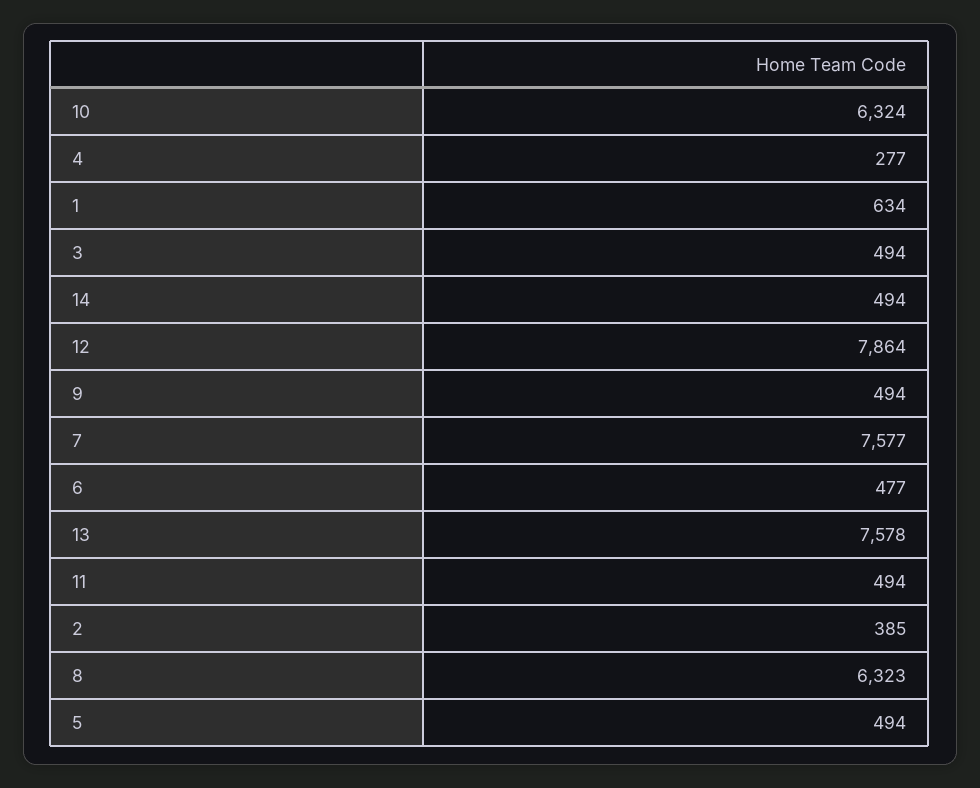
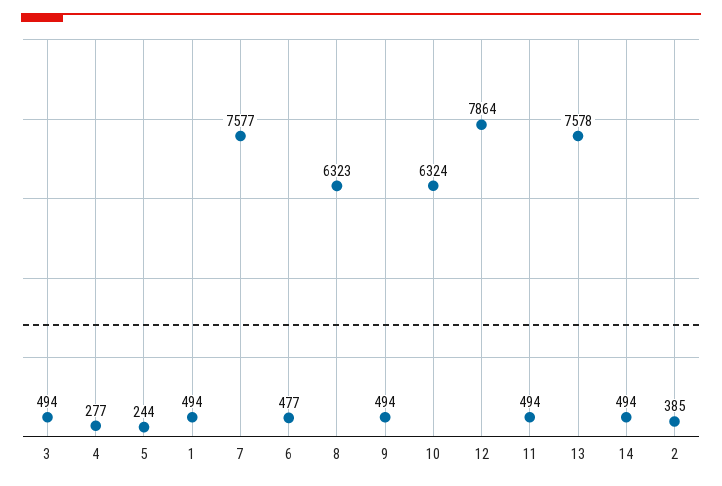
1: 634 -> 494
5: 494 -> 244

